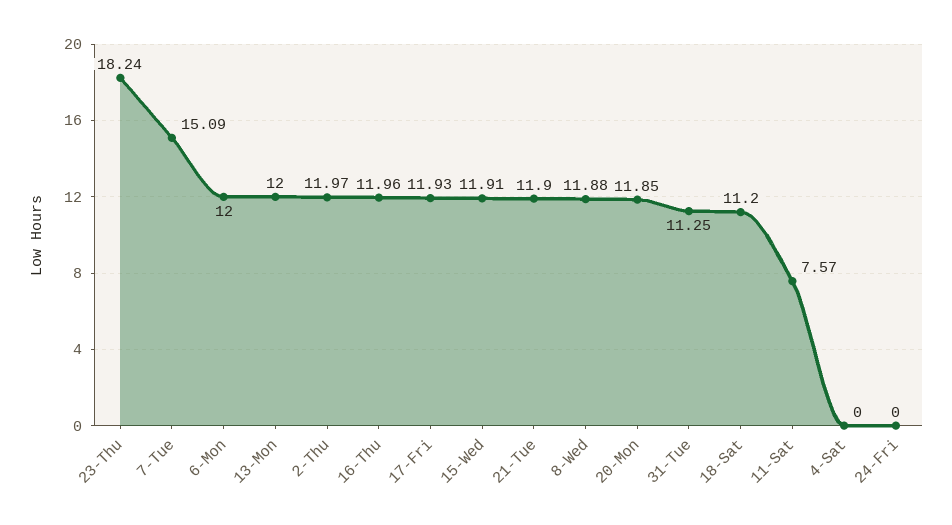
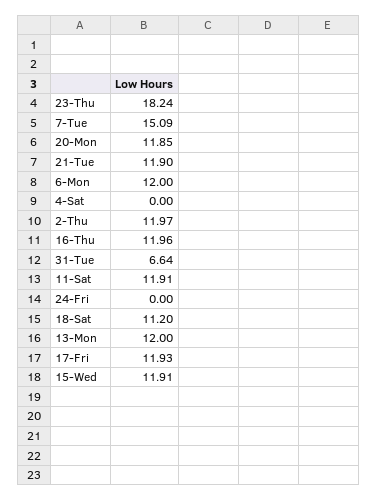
8-Wed: 11.88 -> none
31-Tue: 11.25 -> 6.64
11-Sat: 7.57 -> 11.91

